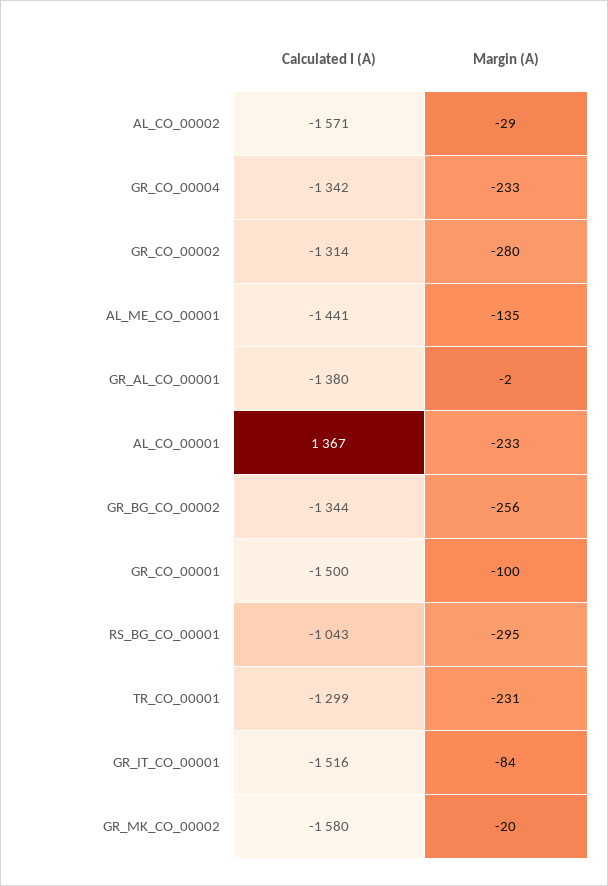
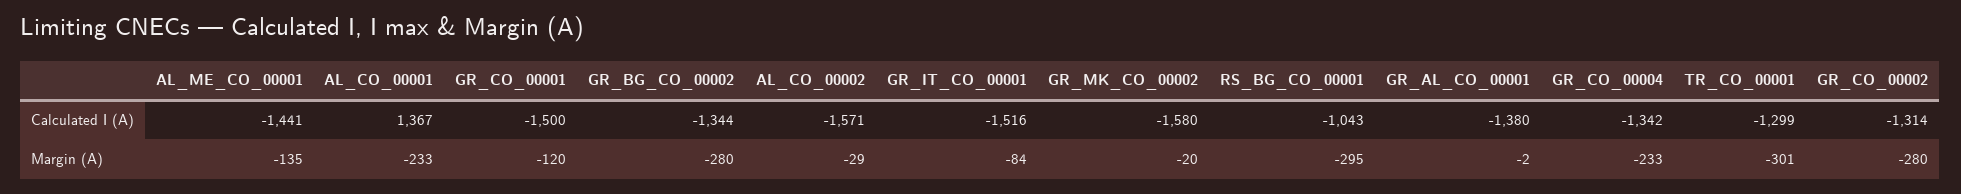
Margin (A), GR_BG_CO_00002: -256 -> -280
Margin (A), GR_CO_00001: -100 -> -120
Margin (A), TR_CO_00001: -231 -> -301

